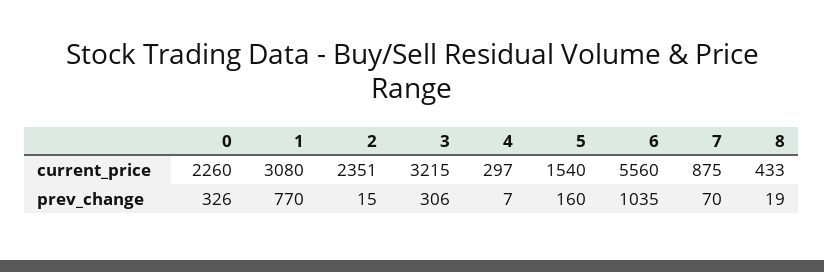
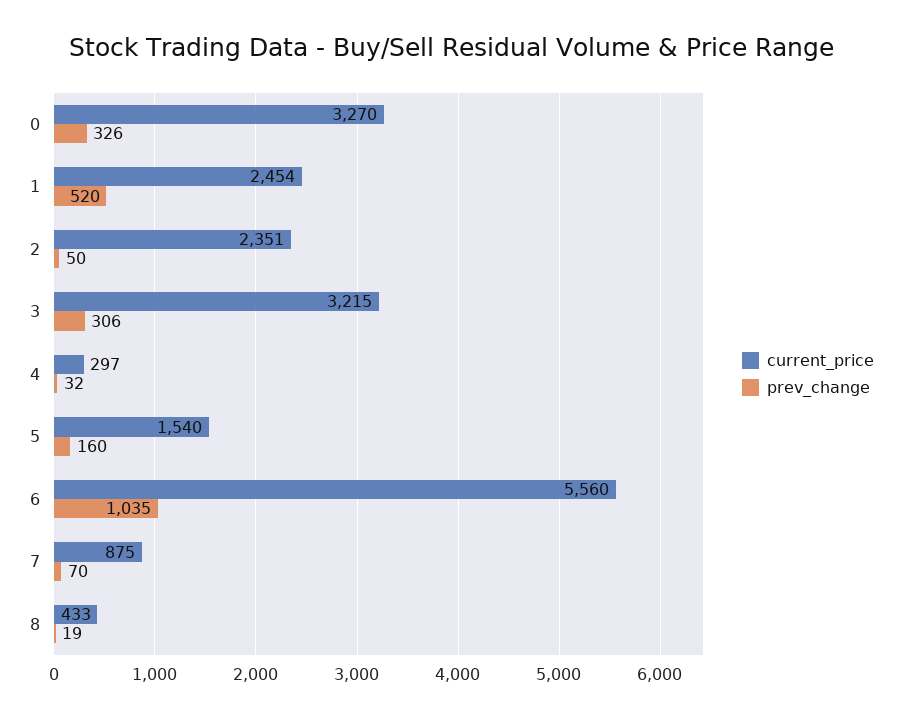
current_price, 0: 2260 -> 3270
current_price, 1: 3080 -> 2454
prev_change, 1: 770 -> 520
prev_change, 2: 15 -> 50
prev_change, 4: 7 -> 32

